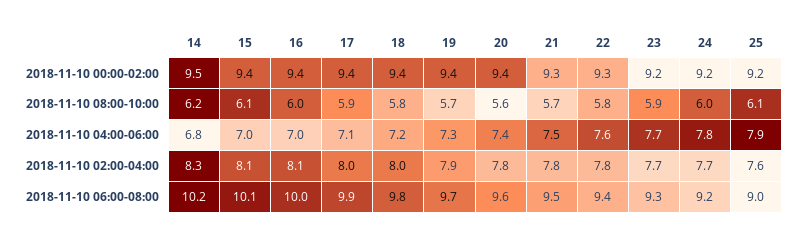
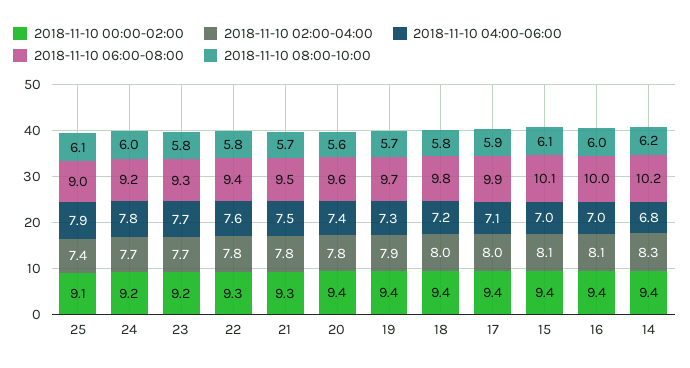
2018-11-10 00:00-02:00, 14: 9.5 -> 9.4
2018-11-10 00:00-02:00, 25: 9.2 -> 9.1
2018-11-10 08:00-10:00, 23: 5.9 -> 5.8
2018-11-10 02:00-04:00, 25: 7.6 -> 7.4

